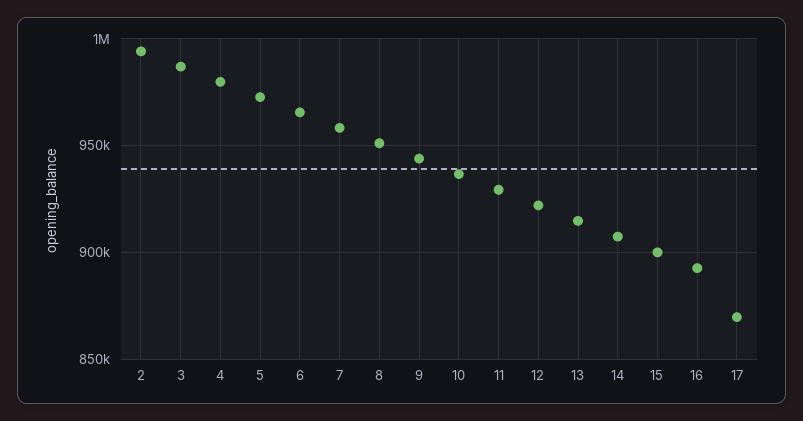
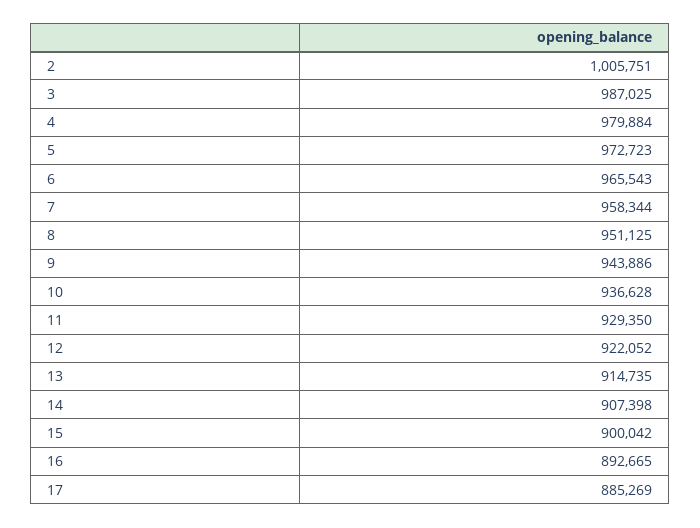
2: 995000 -> 1005751
17: 870000 -> 885269

